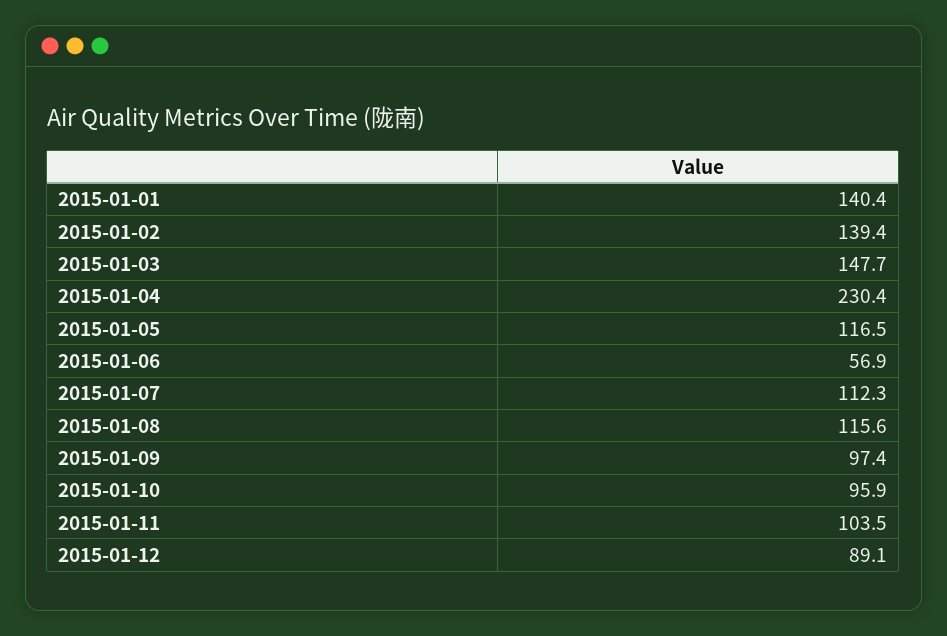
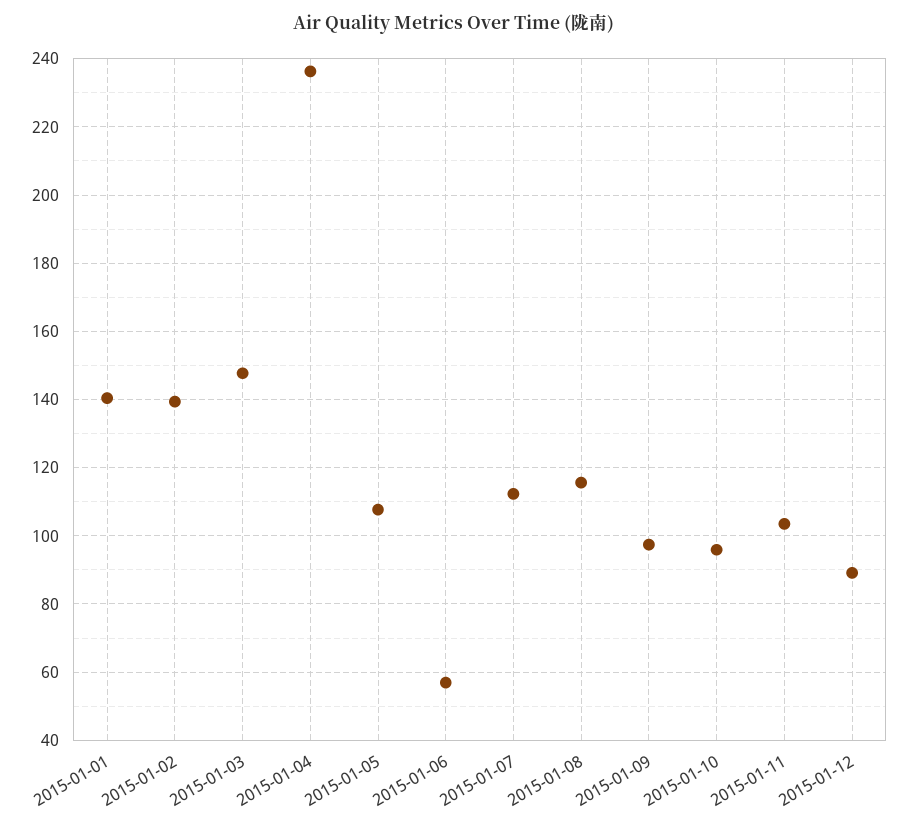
2015-01-04: 230.4 -> 236
2015-01-05: 116.5 -> 108

